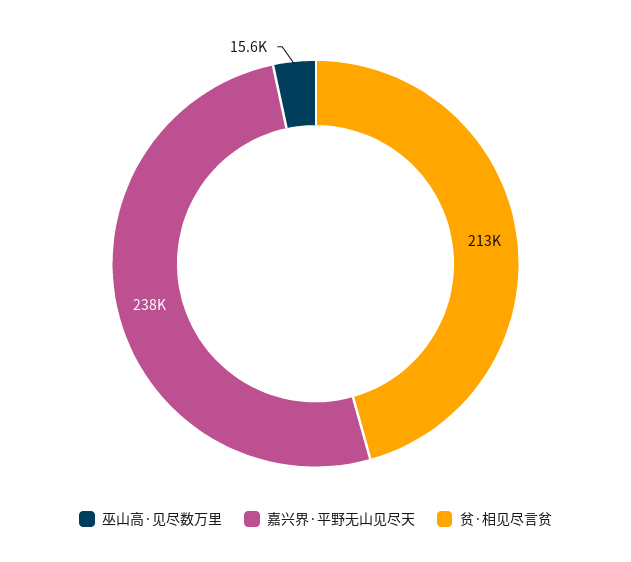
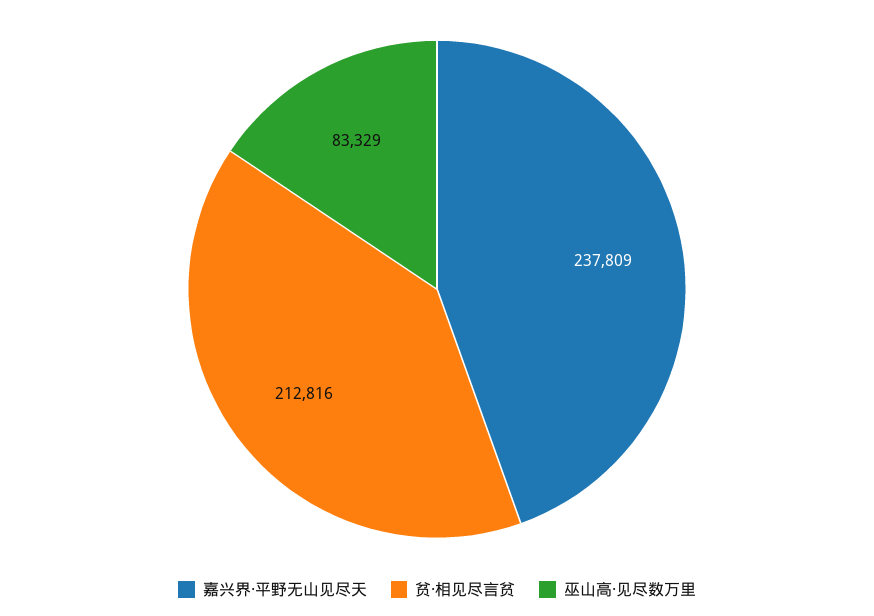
巫山高·见尽数万里: 15600 -> 83329

